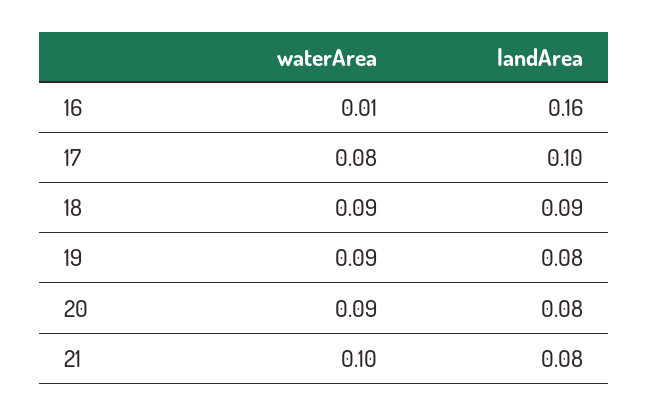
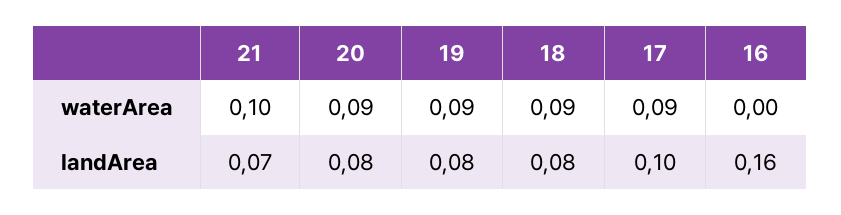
waterArea, 16: 0.01 -> 0
waterArea, 17: 0.08 -> 0.09
landArea, 18: 0.09 -> 0.08
landArea, 21: 0.08 -> 0.07

